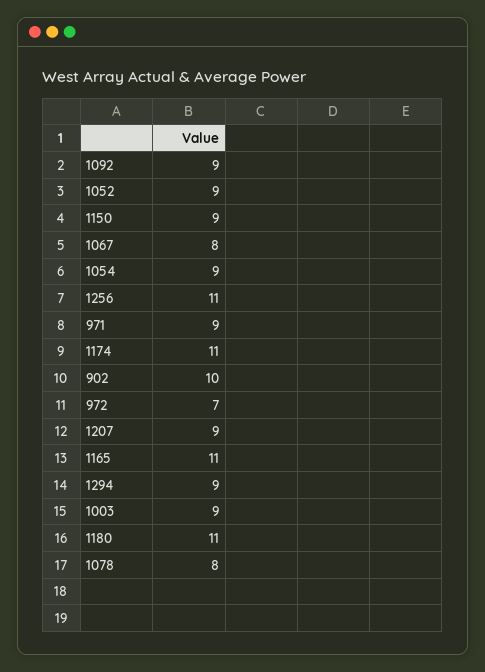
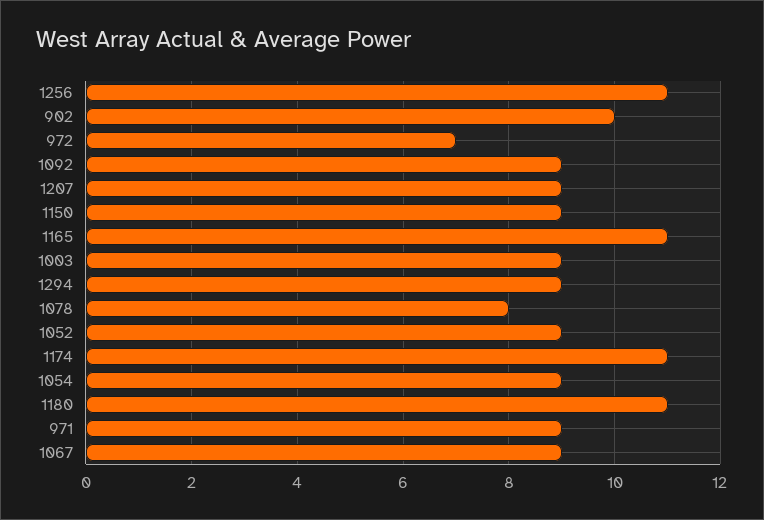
1067: 8 -> 9

